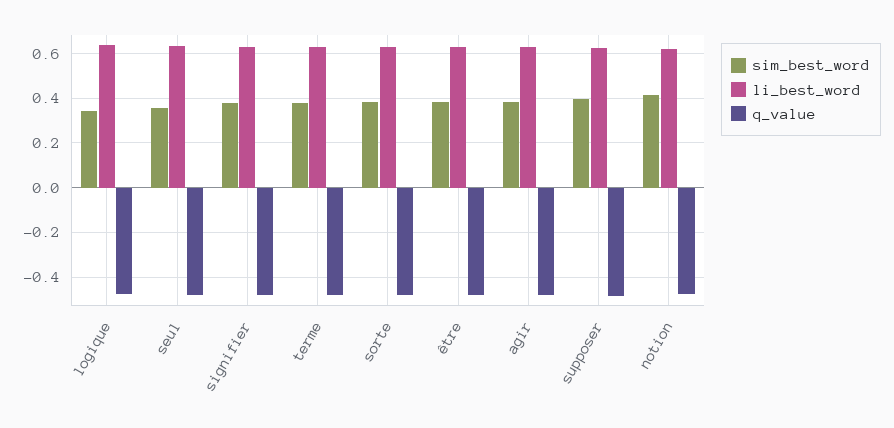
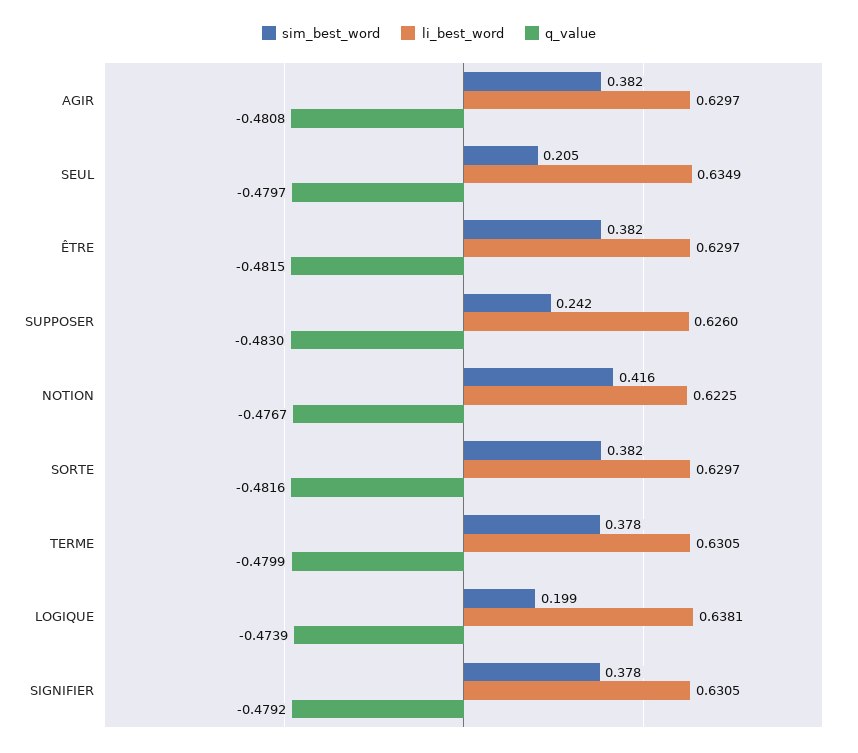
sim_best_word, logique: 0.35 -> 0.199
sim_best_word, seul: 0.35 -> 0.205
sim_best_word, supposer: 0.4 -> 0.242

